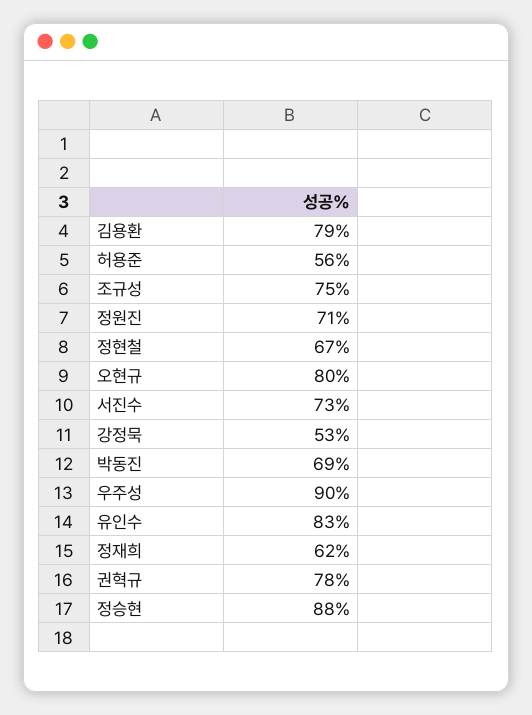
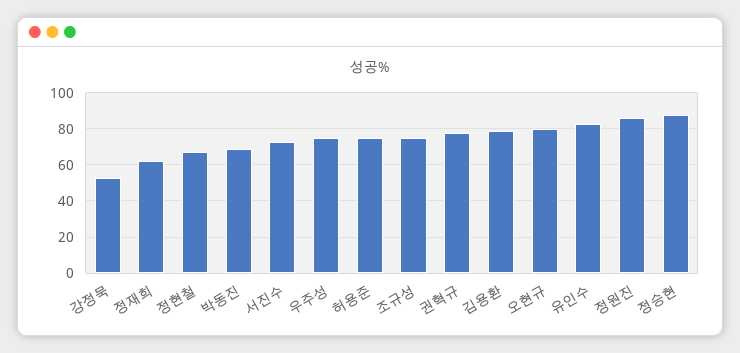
허용준: 56 -> 75
정원진: 71 -> 85
우주성: 90 -> 75

